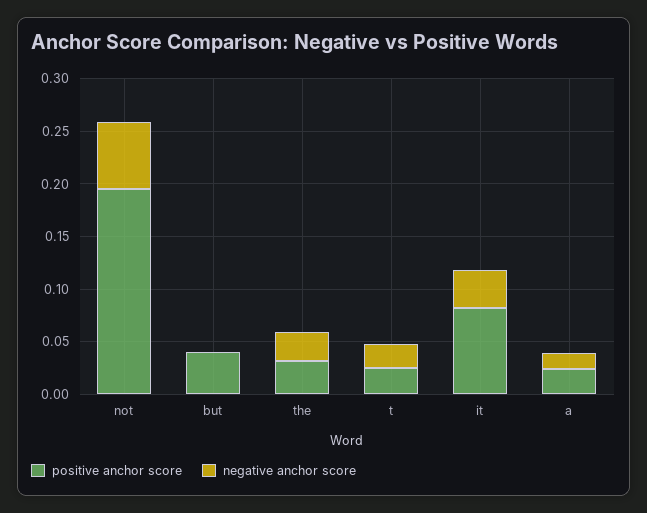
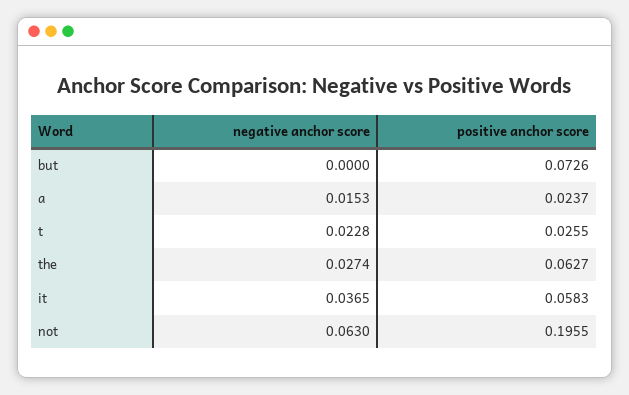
positive anchor score, but: 0.04 -> 0.0726
positive anchor score, the: 0.03 -> 0.0627
positive anchor score, it: 0.08 -> 0.0583

